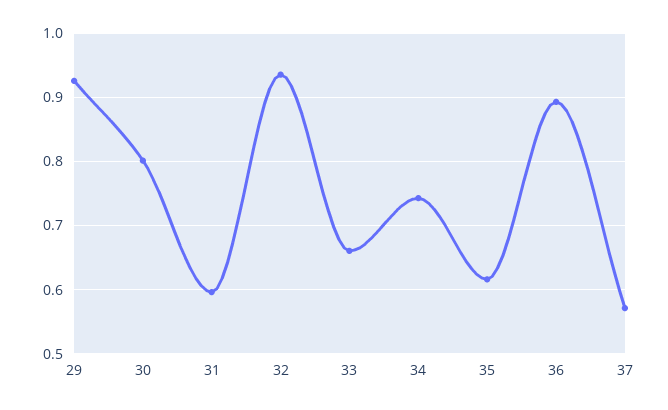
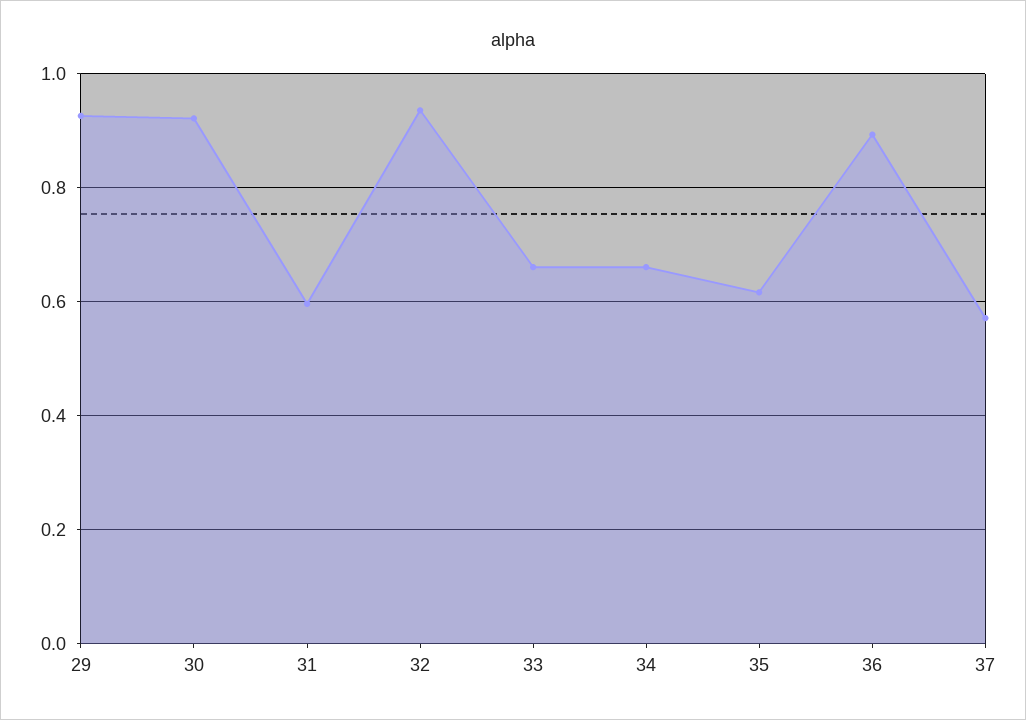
30: 0.8 -> 0.92
34: 0.74 -> 0.66

